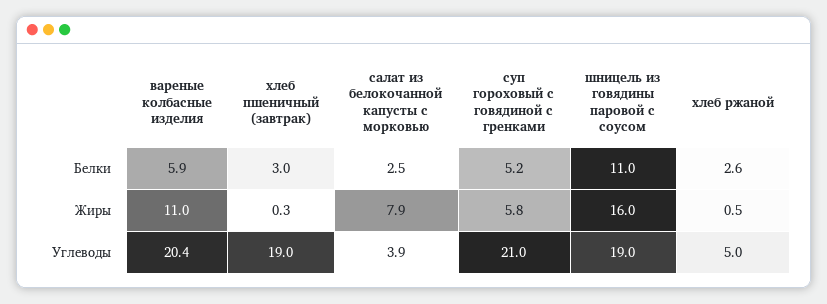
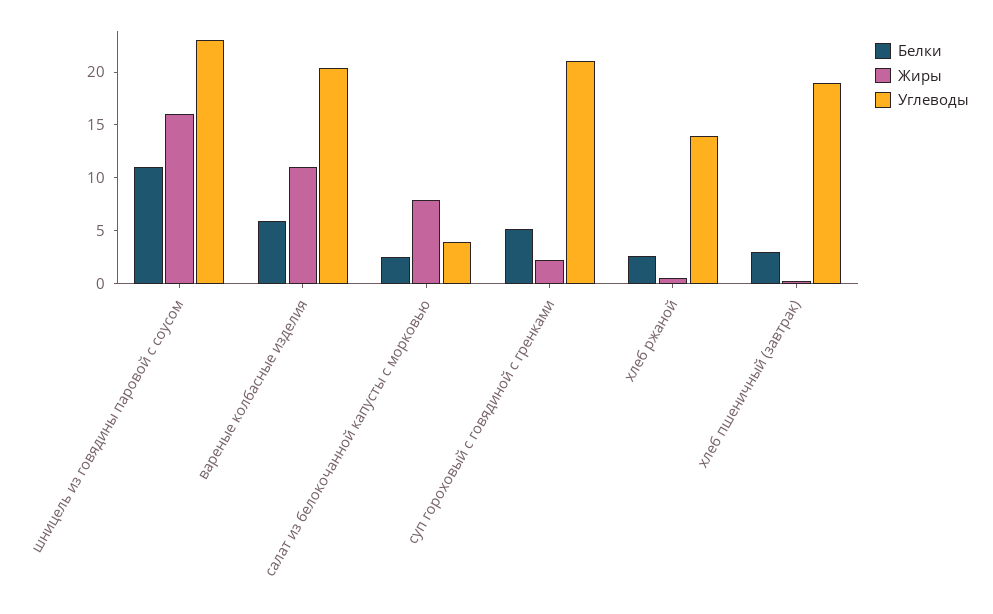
Жиры, суп гороховый с говядиной с гренками: 5.8 -> 2
Углеводы, шницель из говядины паровой с соусом: 19 -> 23
Углеводы, хлеб ржаной: 5 -> 14

